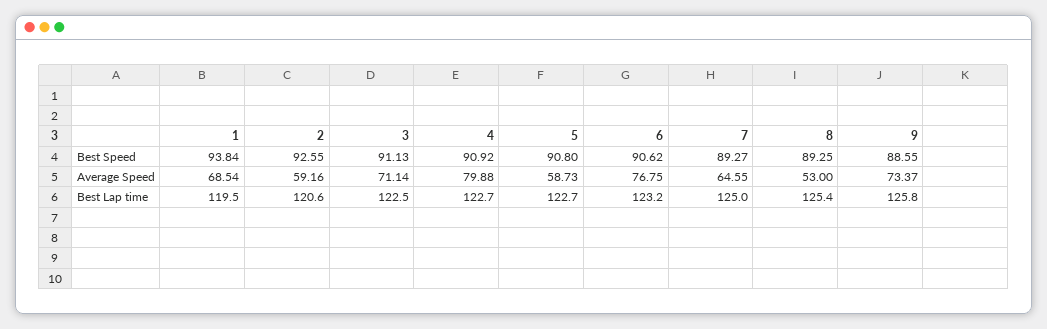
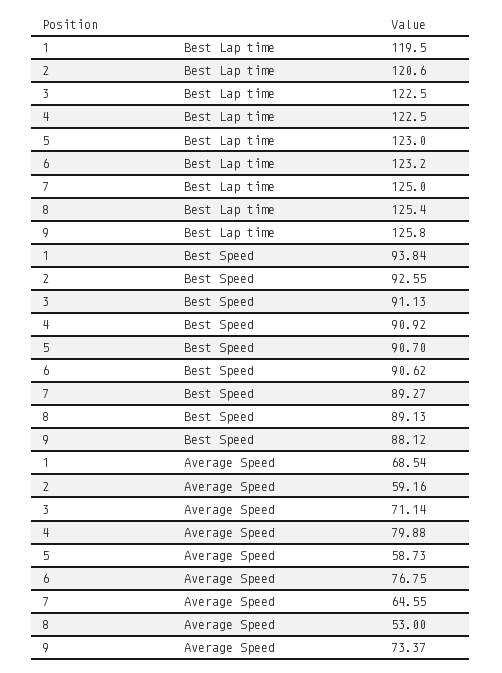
5, Best Speed: 90.8 -> 90.7
8, Best Speed: 89.25 -> 89.13
9, Best Speed: 88.55 -> 88.12
4, Best Lap time: 122.7 -> 122.5
5, Best Lap time: 122.7 -> 123

